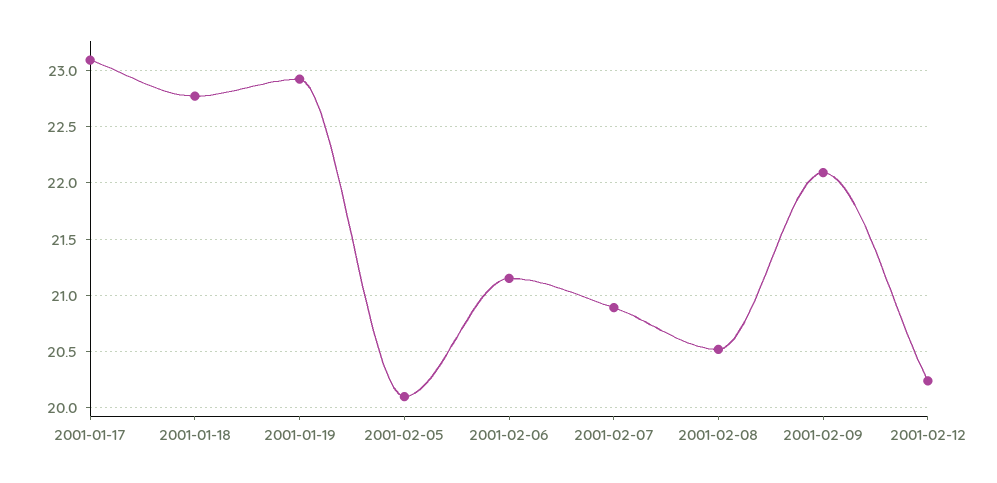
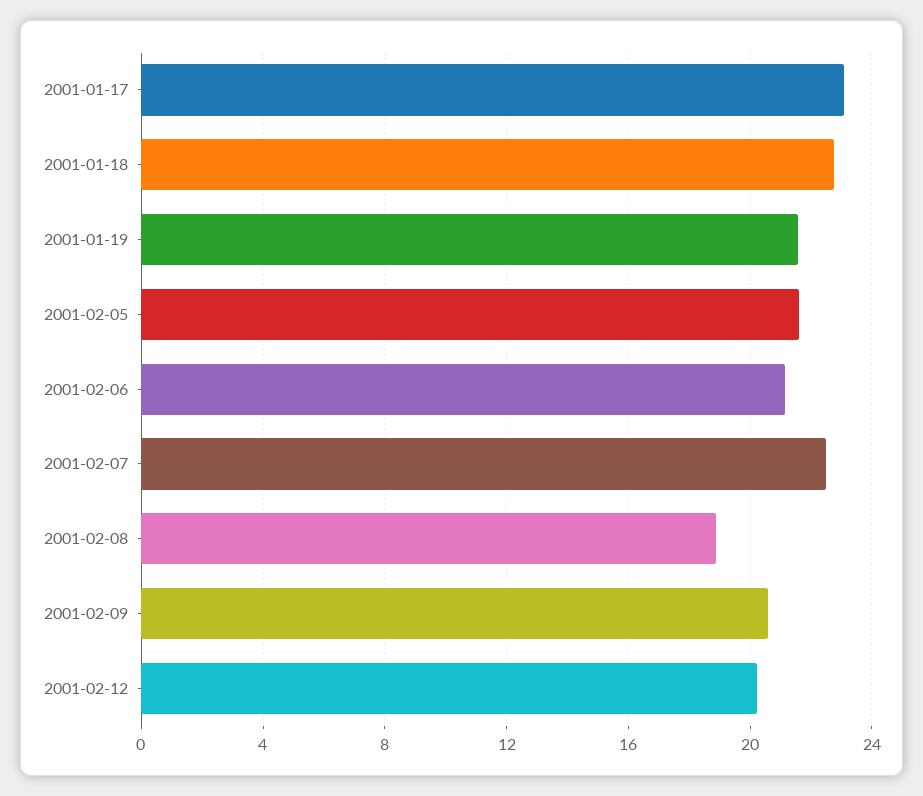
2001-01-19: 22.9 -> 21.5
2001-02-05: 20.1 -> 21.5
2001-02-07: 20.9 -> 22.5
2001-02-08: 20.5 -> 19
2001-02-09: 22.1 -> 20.5

